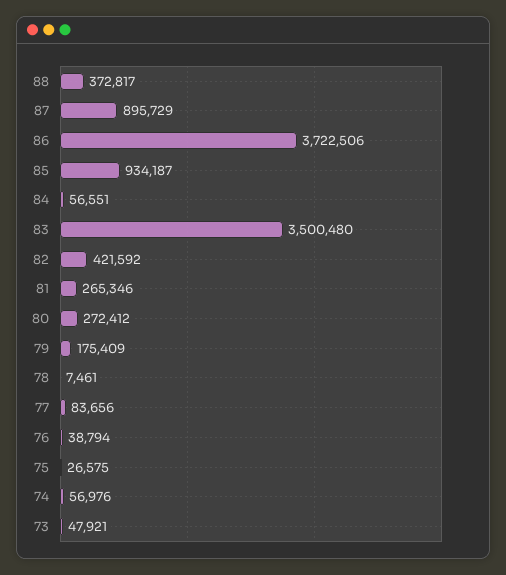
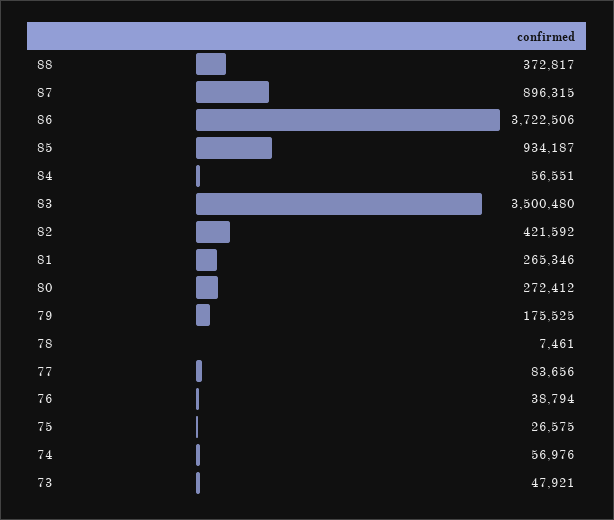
87: 895729 -> 896315
79: 175409 -> 175525

